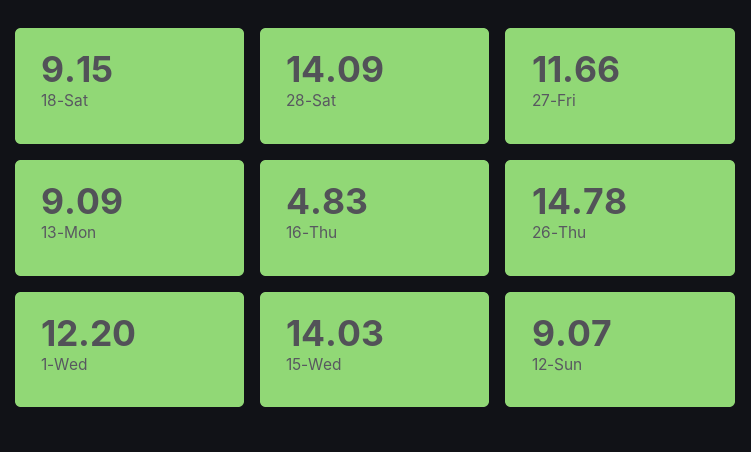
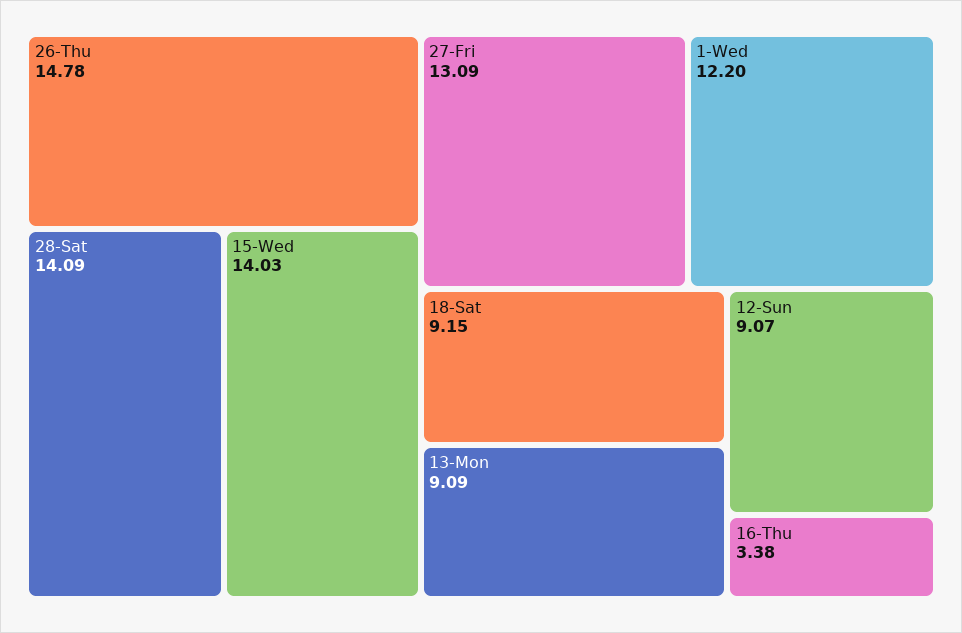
27-Fri: 11.66 -> 13.09
16-Thu: 4.83 -> 3.38

